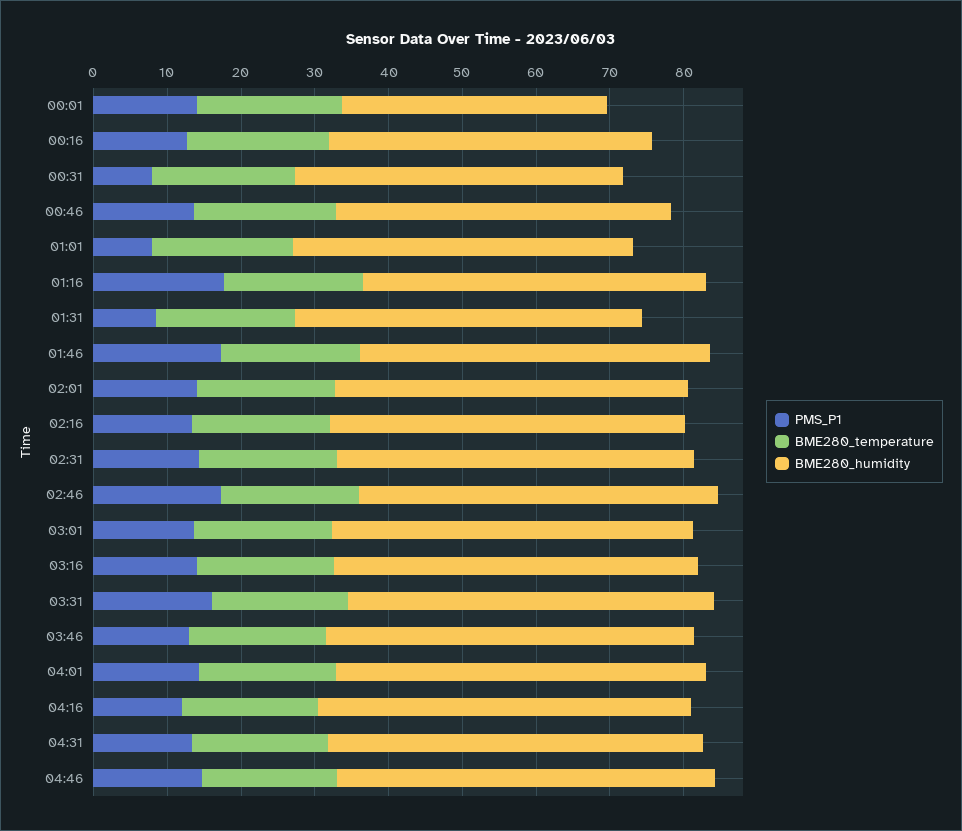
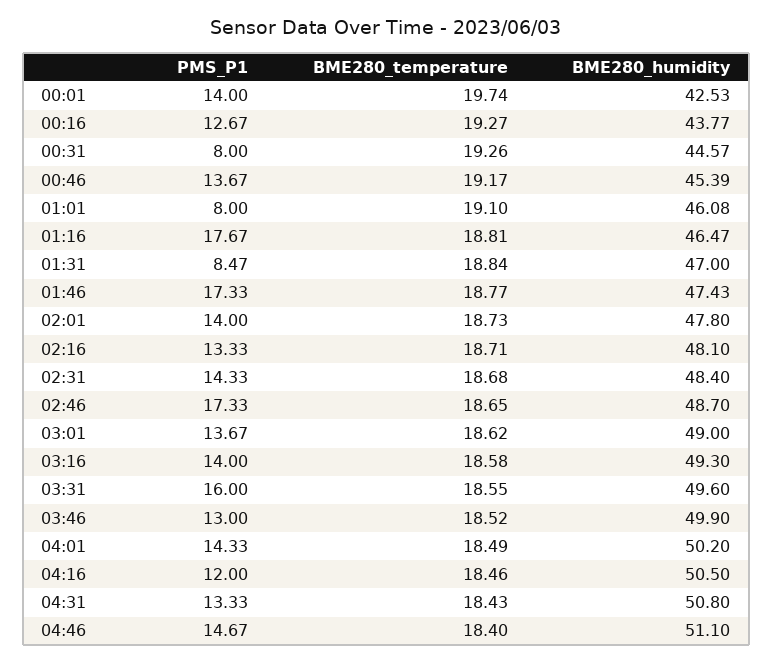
BME280_humidity, 00:01: 36 -> 42.53

